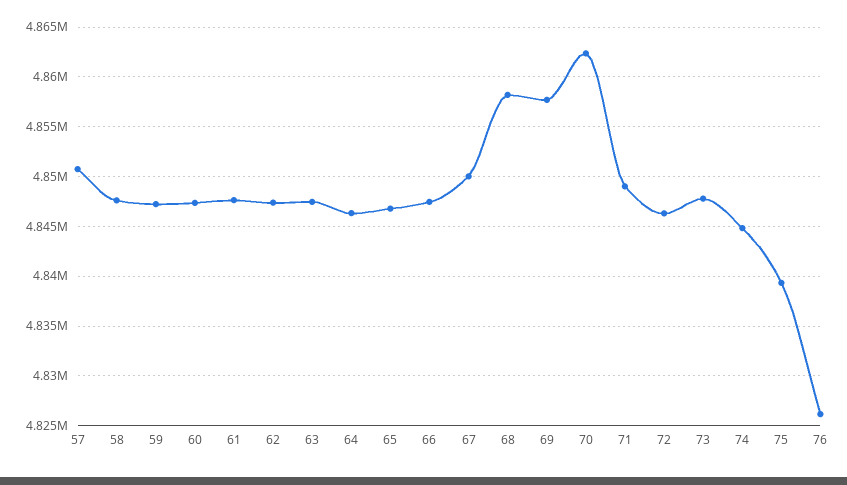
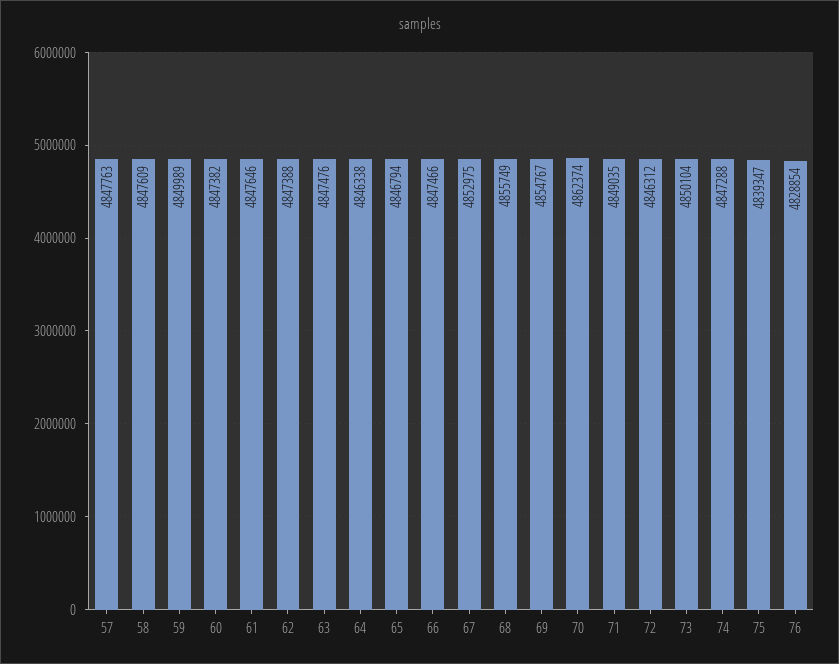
57: 4851000 -> 4847763
59: 4847000 -> 4849989
67: 4850000 -> 4852975
68: 4858000 -> 4855749
69: 4858000 -> 4854767
73: 4848000 -> 4850104
74: 4845000 -> 4847288
76: 4826000 -> 4828854

